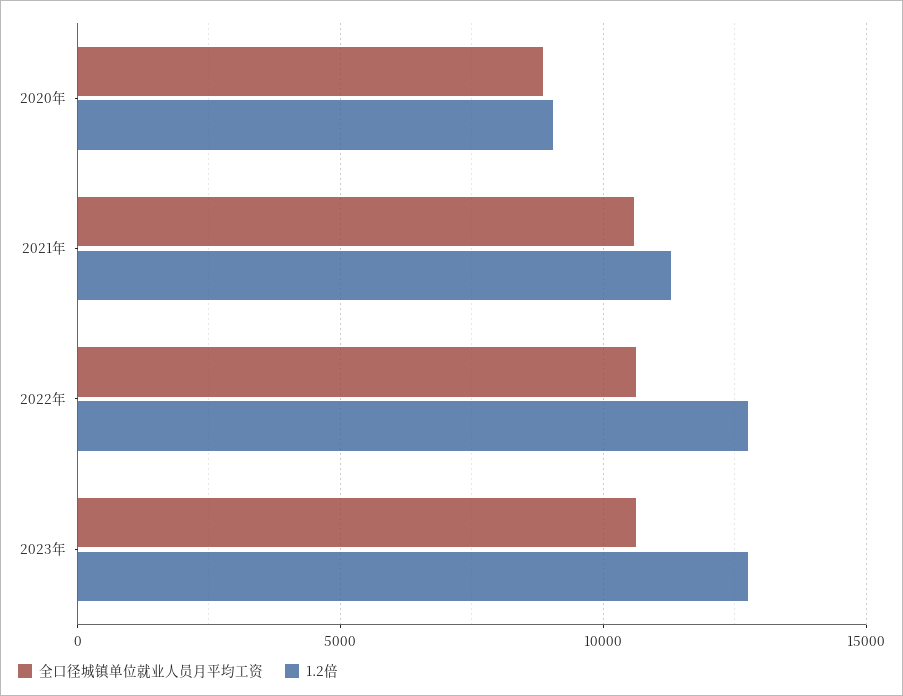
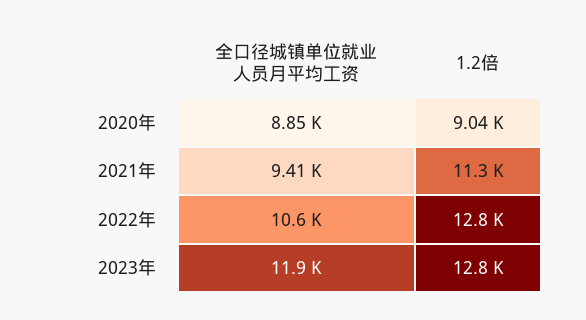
全口径城镇单位就业人员月平均工资, 2021年: 10500 -> 9410
全口径城镇单位就业人员月平均工资, 2023年: 10500 -> 11900

